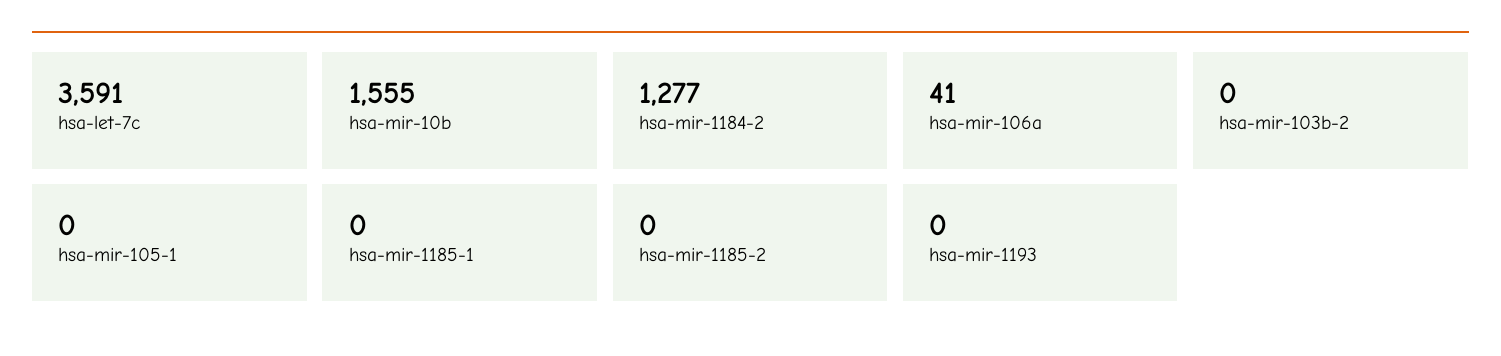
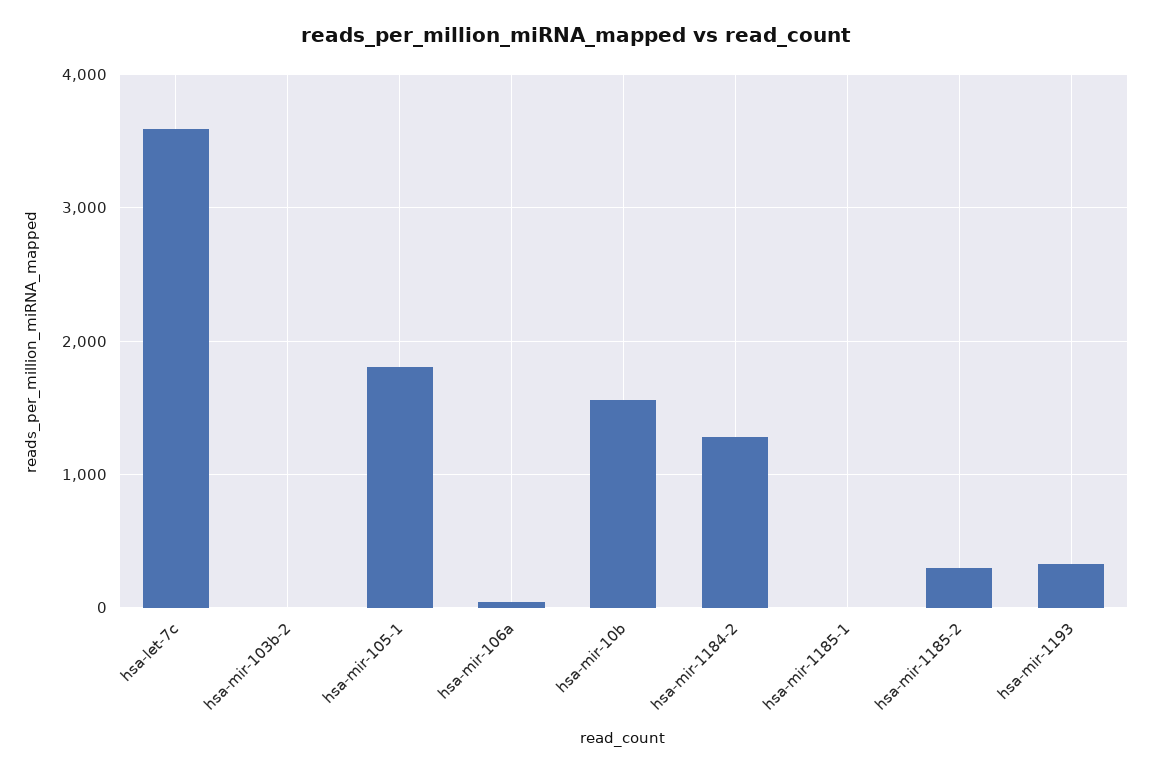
hsa-mir-105-1: 0 -> 1800
hsa-mir-1185-2: 0 -> 300
hsa-mir-1193: 0 -> 300

